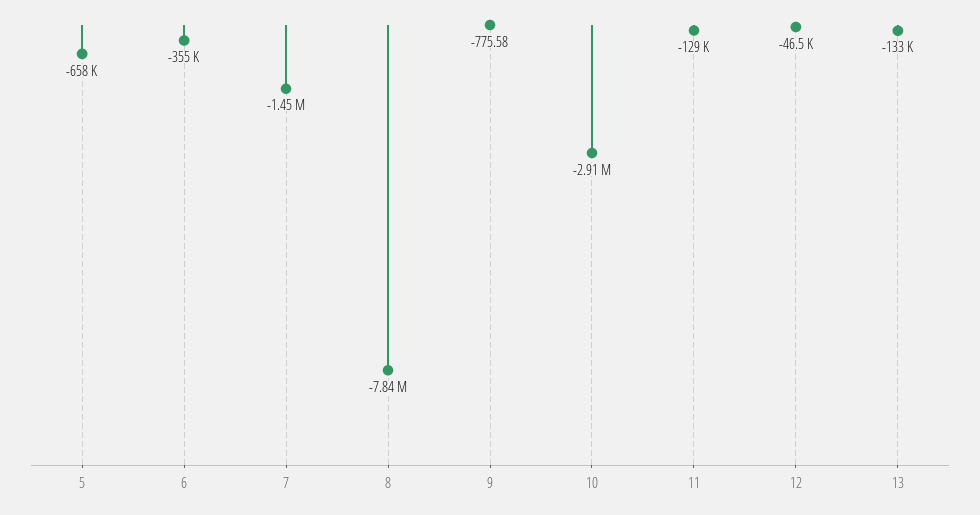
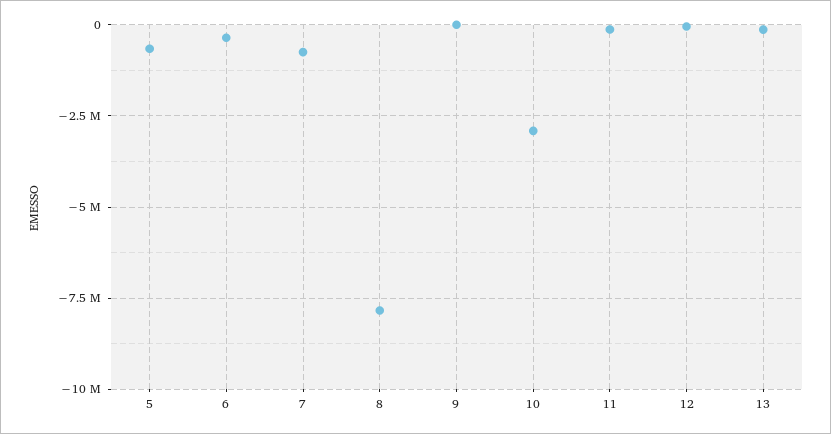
7: -1450000 -> -750000

